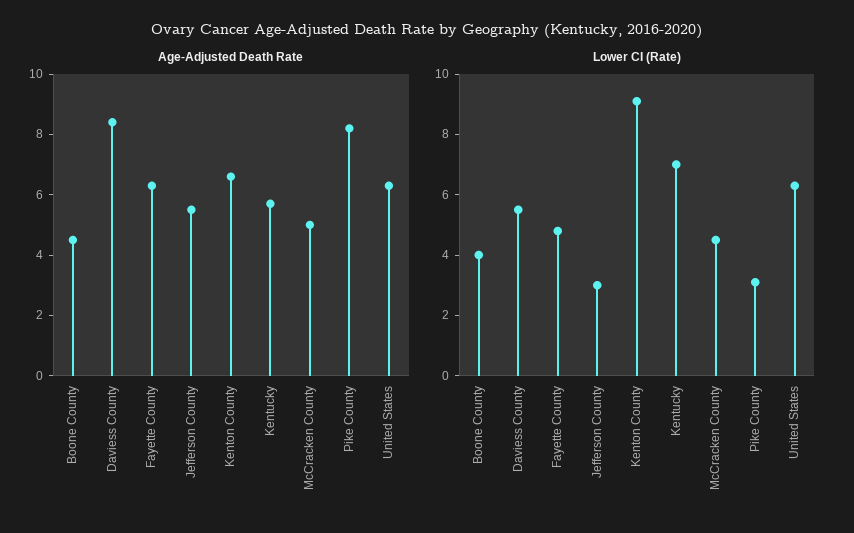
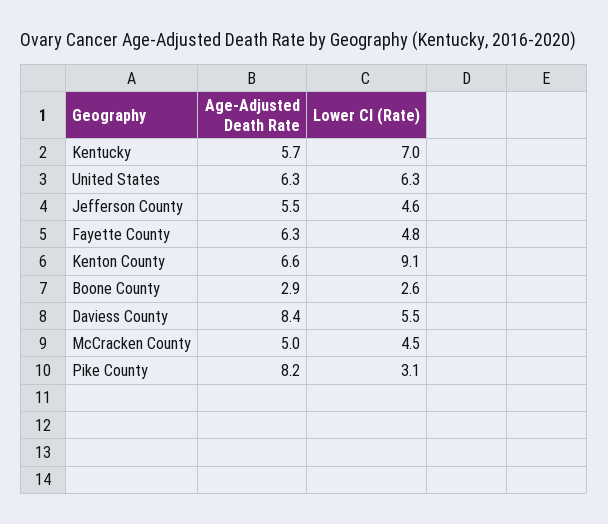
Age-Adjusted Death Rate, Boone County: 4.5 -> 2.9
Lower CI (Rate), Boone County: 4 -> 2.6
Lower CI (Rate), Jefferson County: 3 -> 4.6

